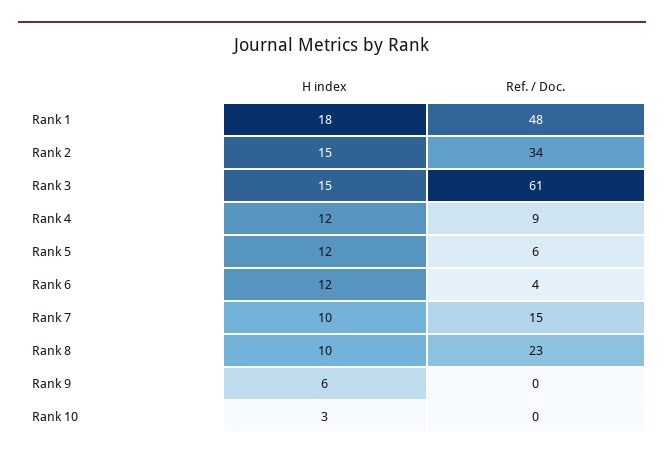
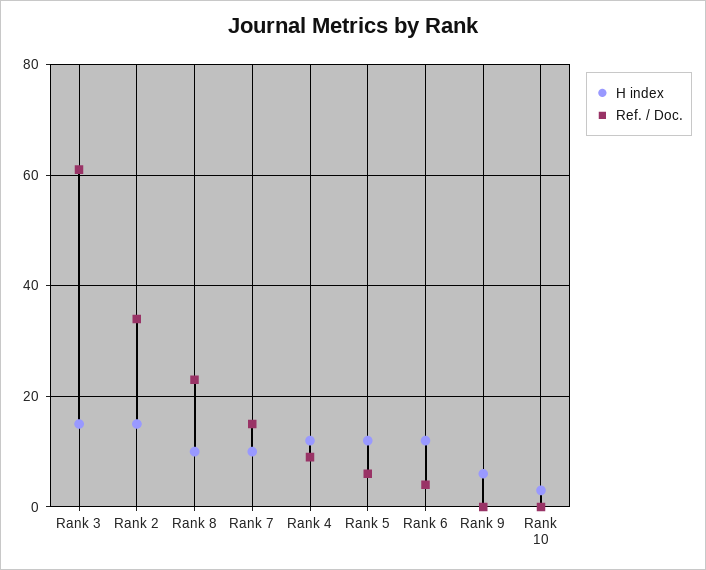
H index, Rank 1: 18 -> none
Ref. / Doc., Rank 1: 48 -> none

